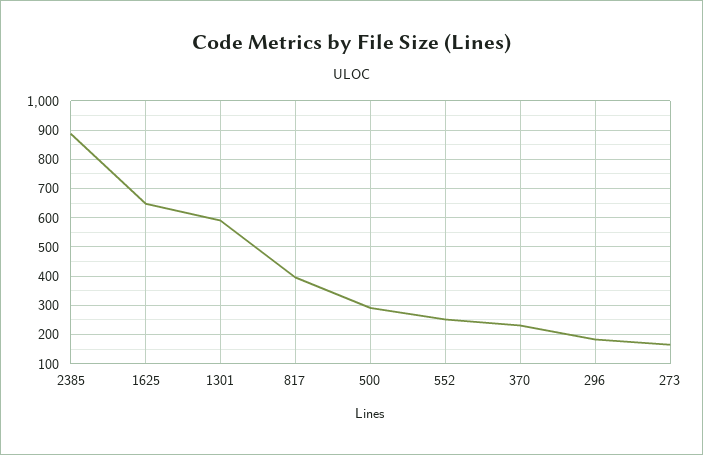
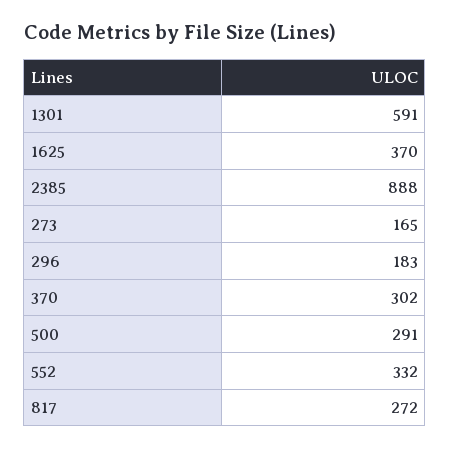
1625: 650 -> 370
817: 400 -> 272
552: 250 -> 332
370: 225 -> 302

